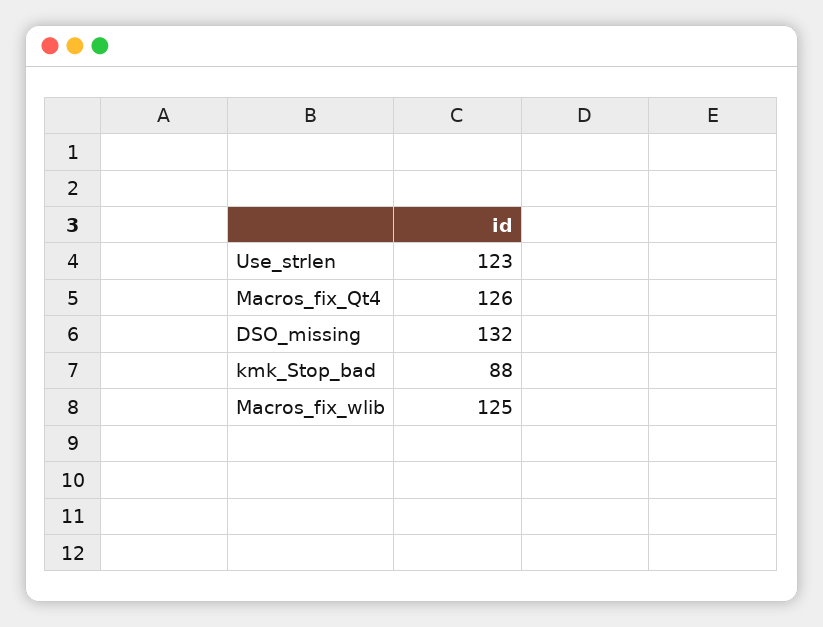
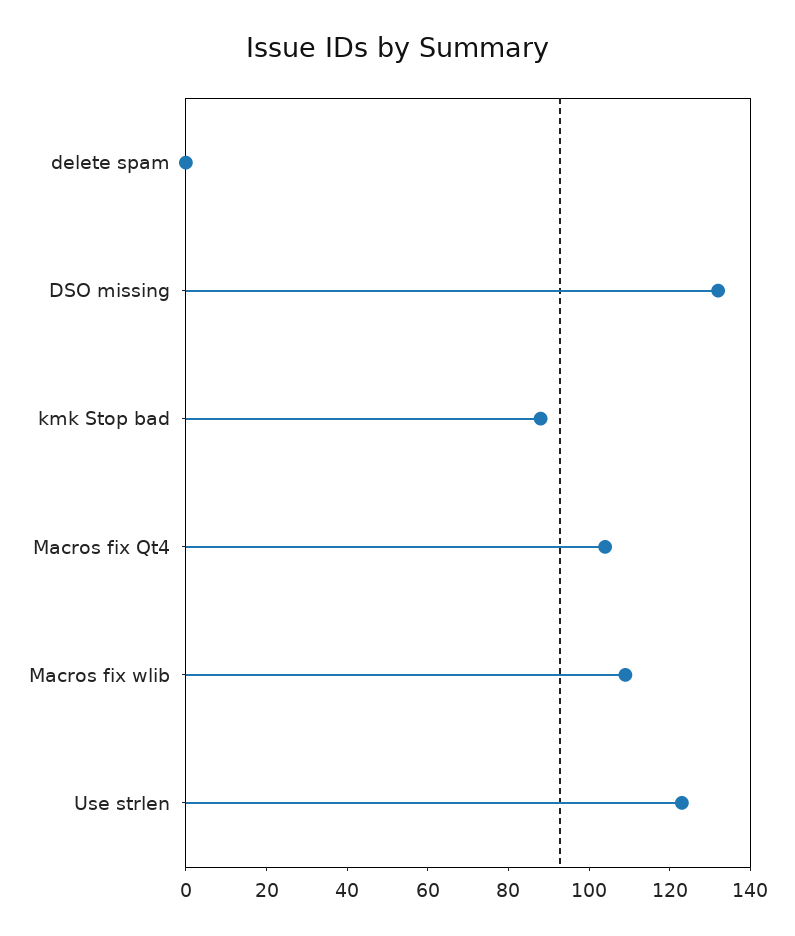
Macros_fix_Qt4: 126 -> 105
Macros_fix_wlib: 125 -> 110
delete spam: none -> 0

